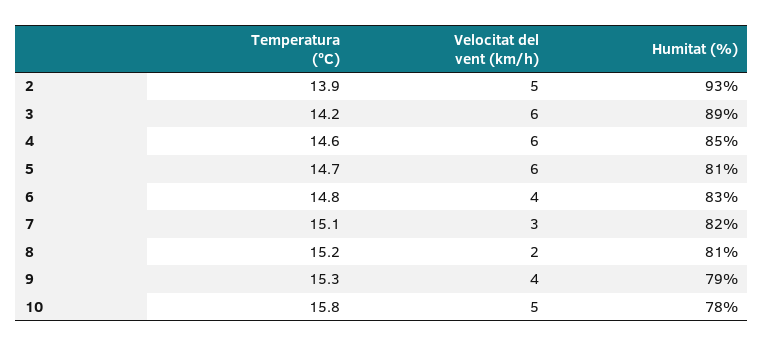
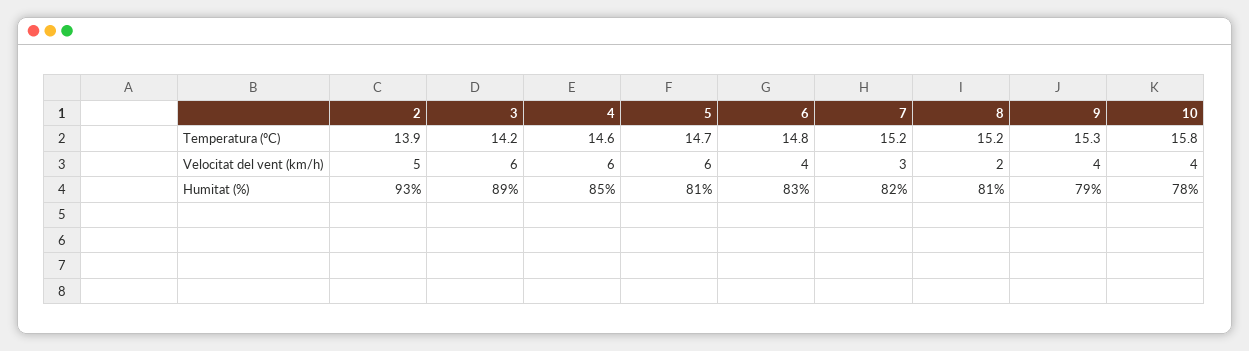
Temperatura (ºC), 7: 15.1 -> 15.2
Velocitat del vent (km/h), 10: 5 -> 4

